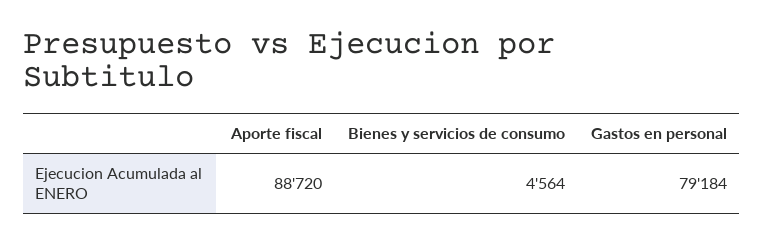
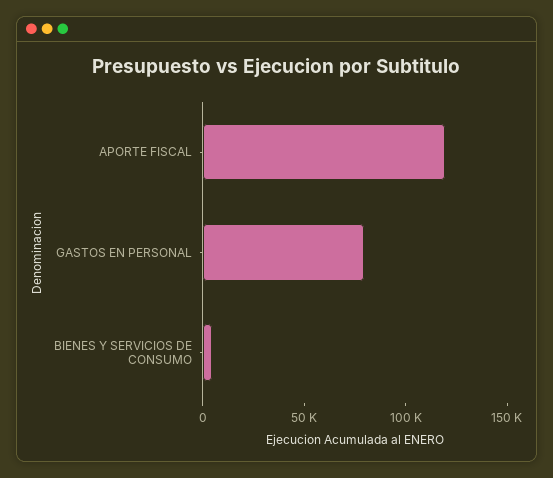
Aporte fiscal: 88720 -> 120000

